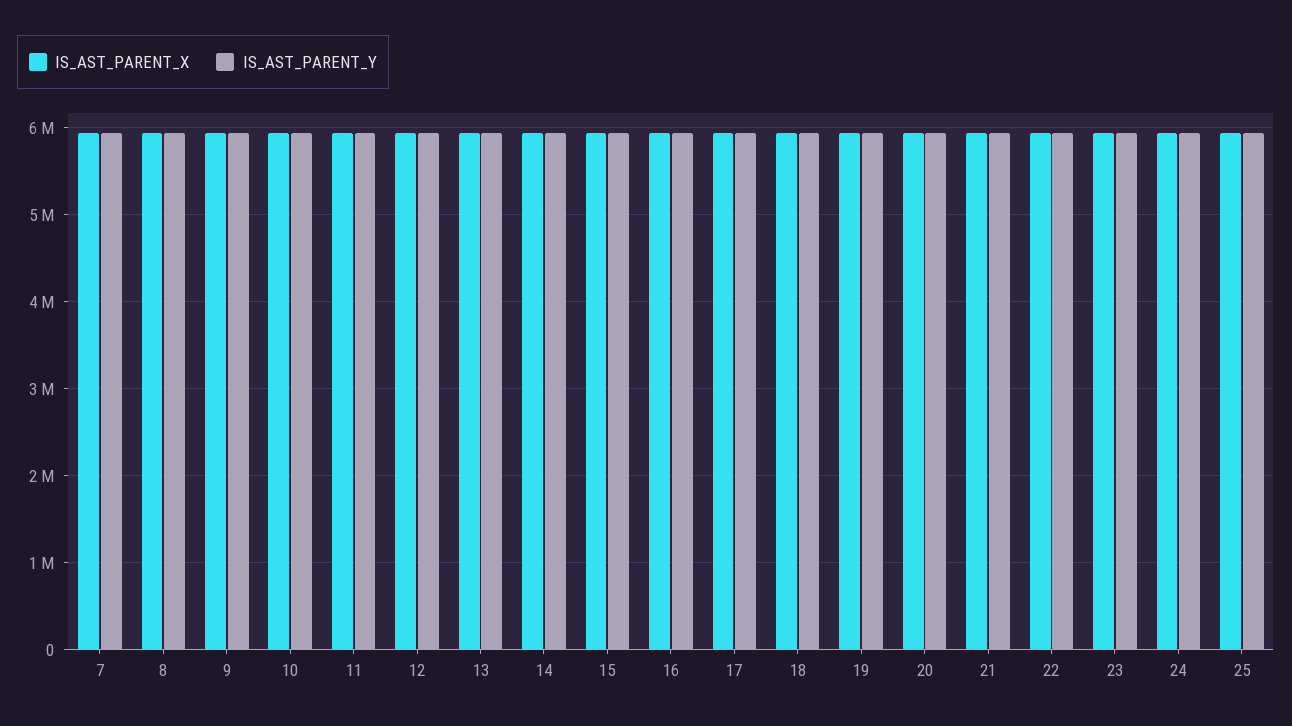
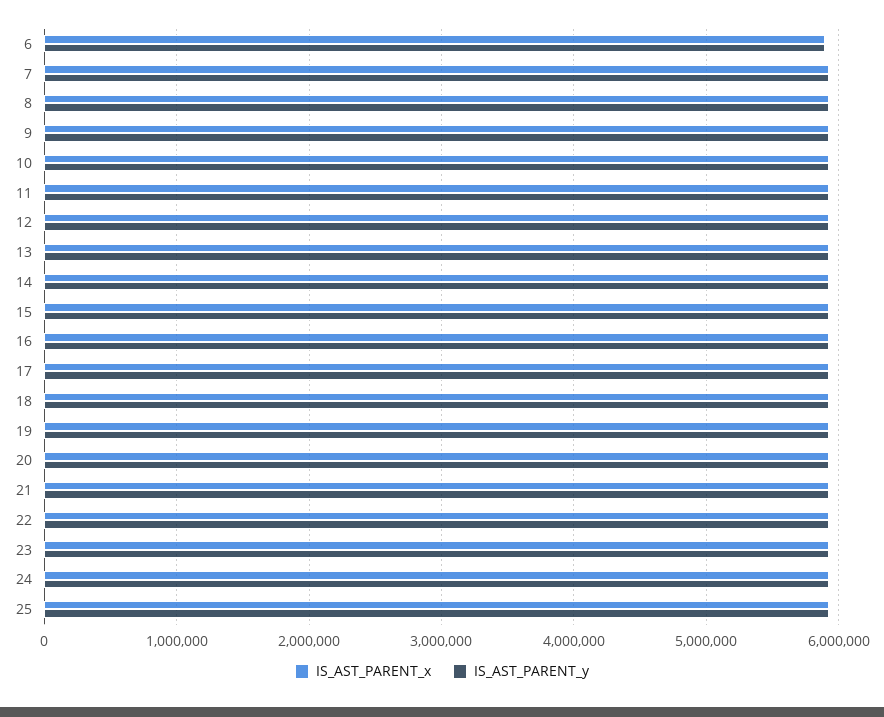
IS_AST_PARENT_X, 6: none -> 5900000
IS_AST_PARENT_Y, 6: none -> 5900000

